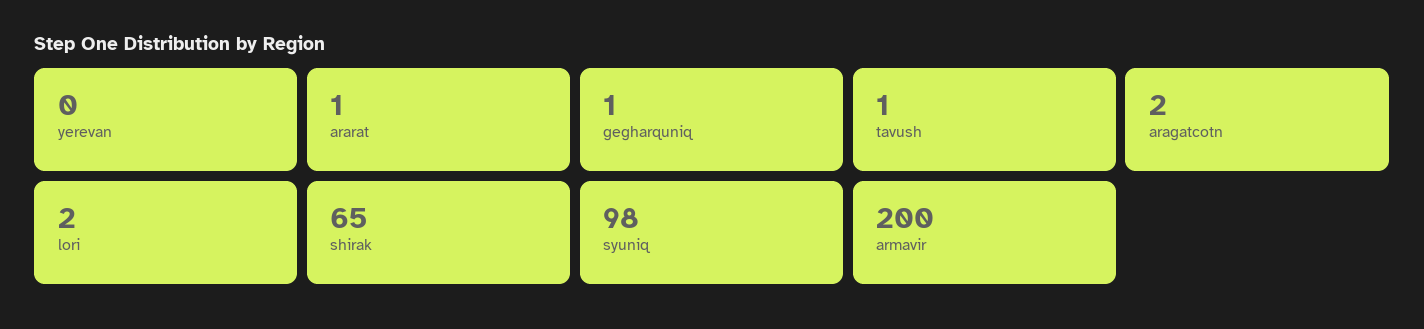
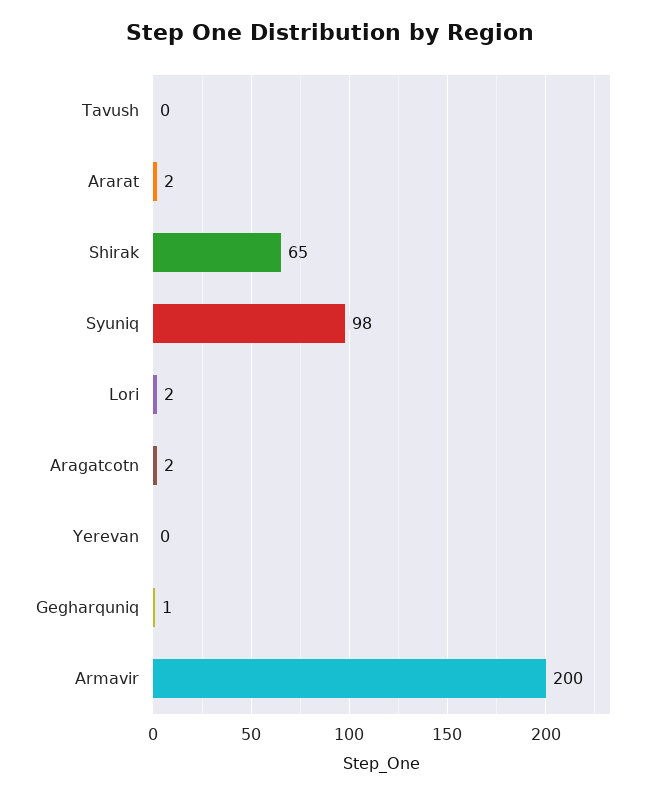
ararat: 1 -> 2
tavush: 1 -> 0

